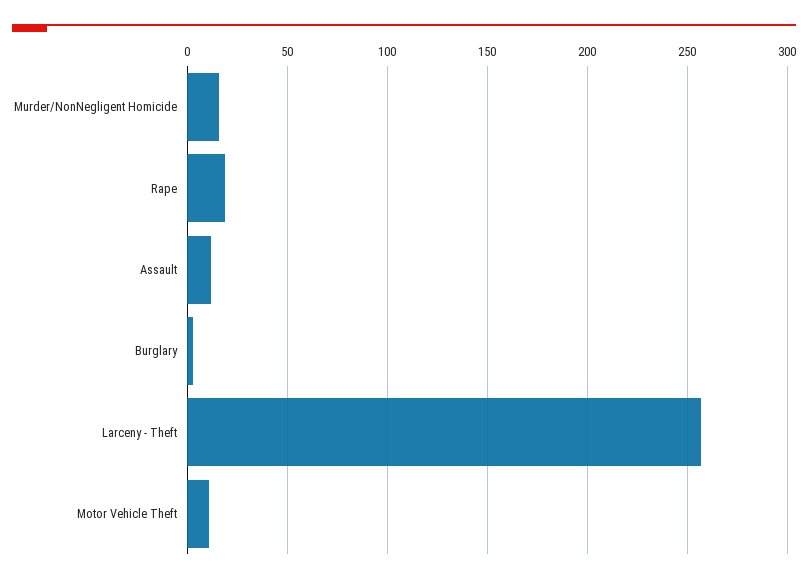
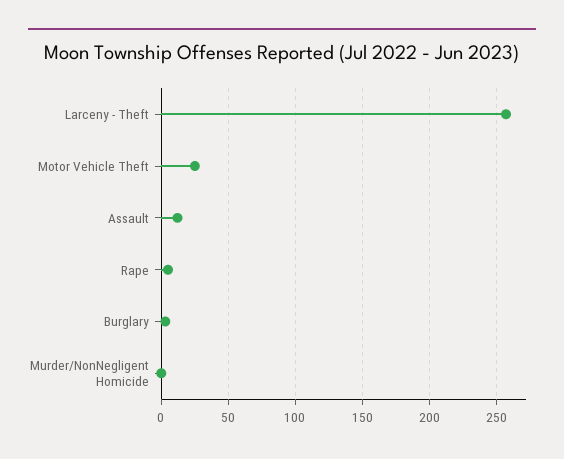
Murder/NonNegligent Homicide: 15 -> 0
Rape: 20 -> 5
Motor Vehicle Theft: 10 -> 25

